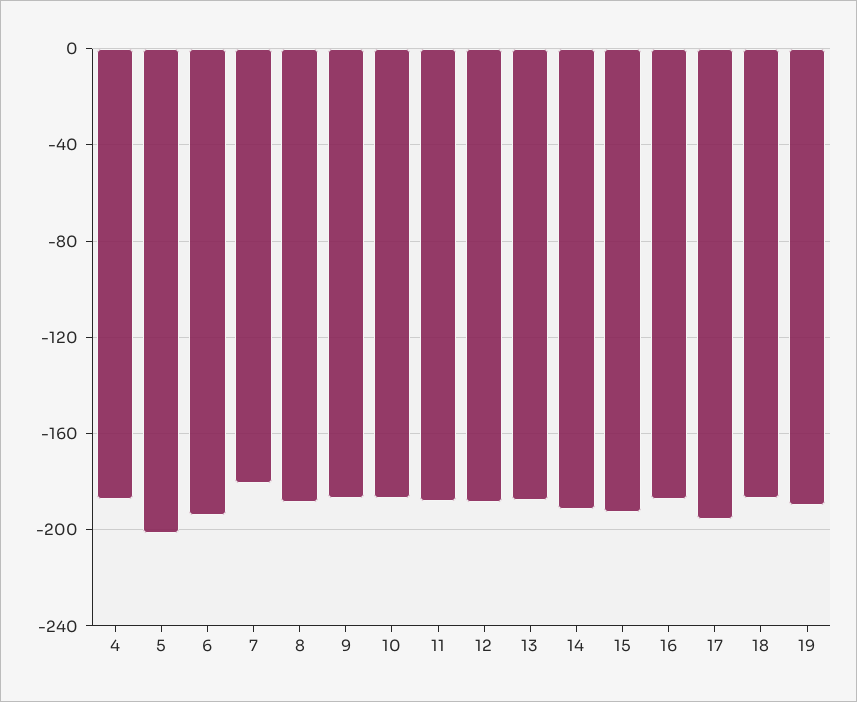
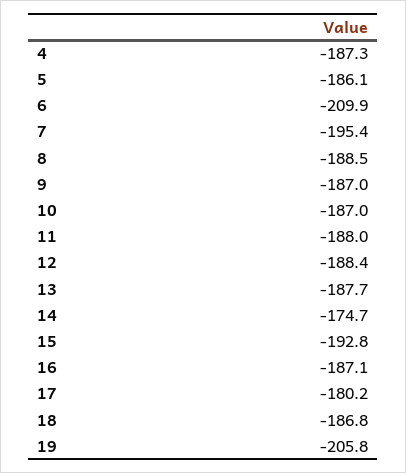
5: -200 -> -186.1
6: -195 -> -209.9
7: -180 -> -195.4
14: -190 -> -174.7
17: -195 -> -180.2
19: -190 -> -205.8

